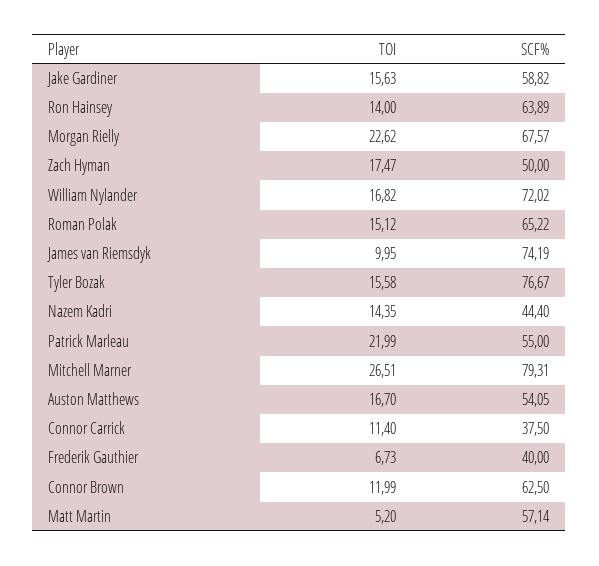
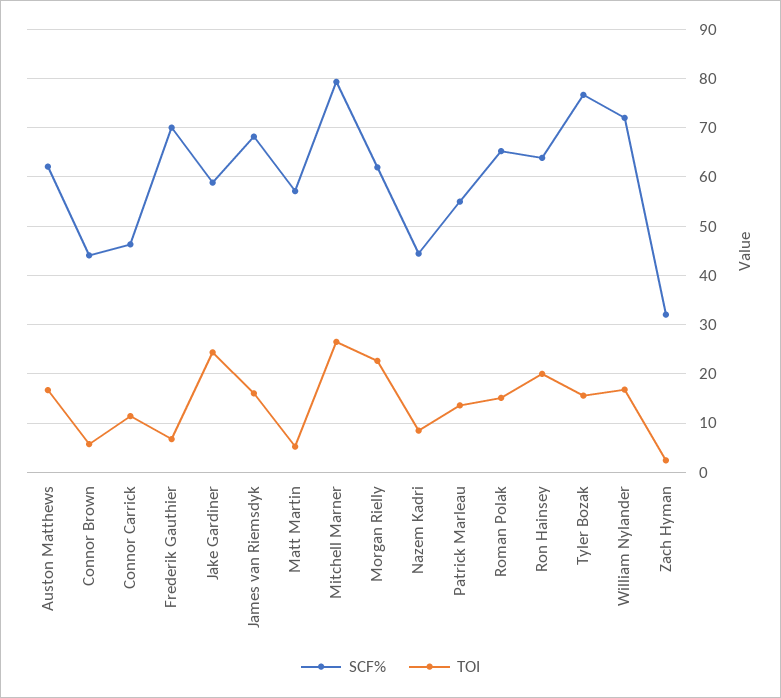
TOI, Jake Gardiner: 15.63 -> 24
TOI, Ron Hainsey: 14 -> 20
SCF%, Morgan Rielly: 67.57 -> 62
TOI, Zach Hyman: 17.47 -> 2
SCF%, Zach Hyman: 50 -> 32
TOI, James van Riemsdyk: 9.95 -> 16
SCF%, James van Riemsdyk: 74.19 -> 68
TOI, Nazem Kadri: 14.35 -> 8
TOI, Patrick Marleau: 21.99 -> 14
SCF%, Auston Matthews: 54.05 -> 62
SCF%, Connor Carrick: 37.5 -> 46
SCF%, Frederik Gauthier: 40 -> 70
TOI, Connor Brown: 11.99 -> 6
SCF%, Connor Brown: 62.5 -> 44

